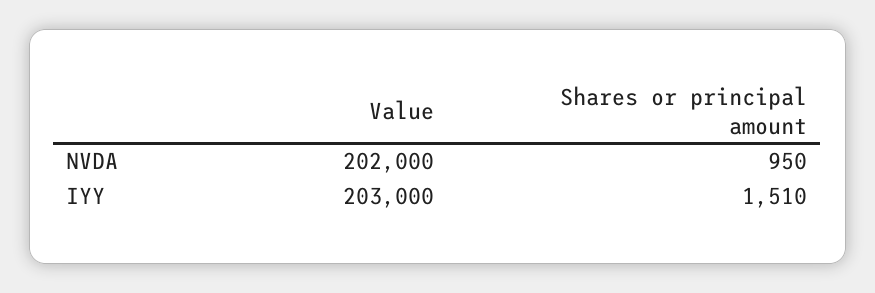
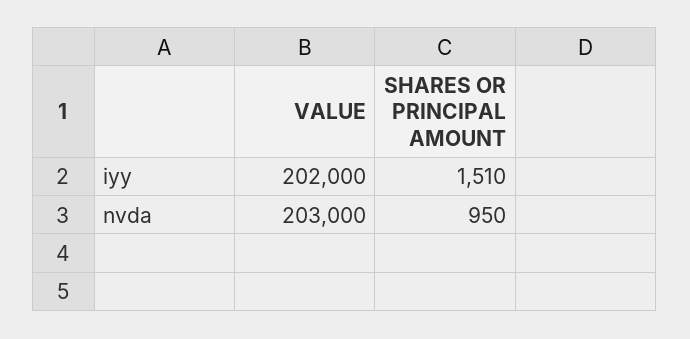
Value, NVDA: 202000 -> 203000
Value, IYY: 203000 -> 202000

